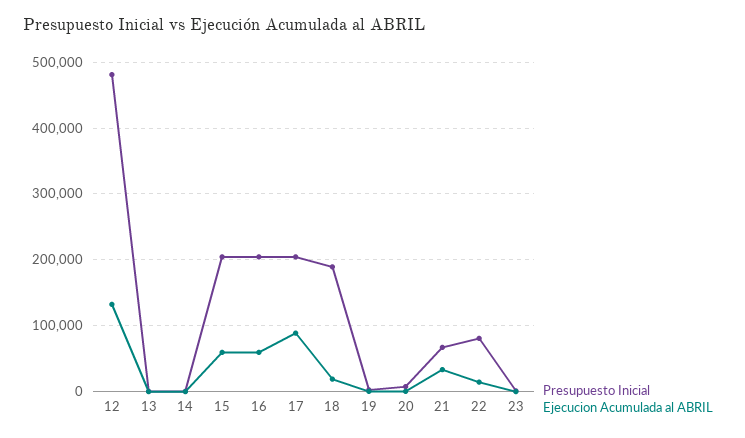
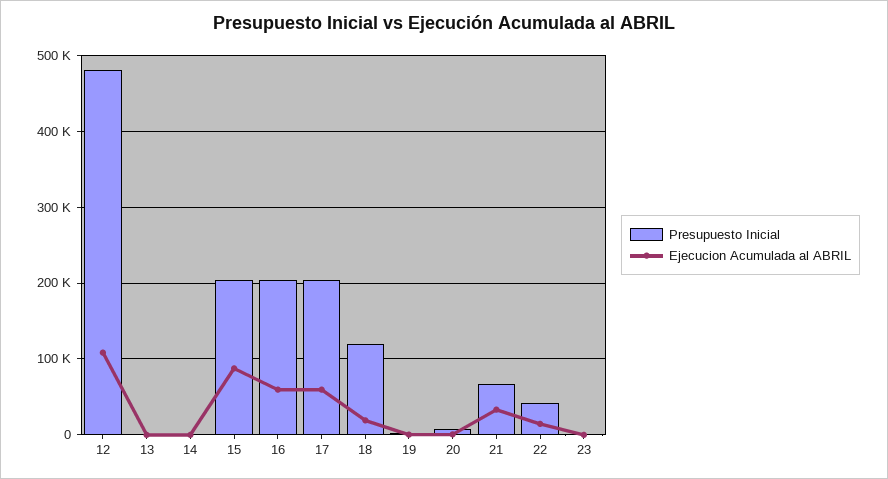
Ejecucion Acumulada al ABRIL, 12: 130000 -> 110000
Ejecucion Acumulada al ABRIL, 15: 60000 -> 90000
Ejecucion Acumulada al ABRIL, 17: 90000 -> 60000
Presupuesto Inicial, 18: 190000 -> 120000
Presupuesto Inicial, 22: 80000 -> 40000

